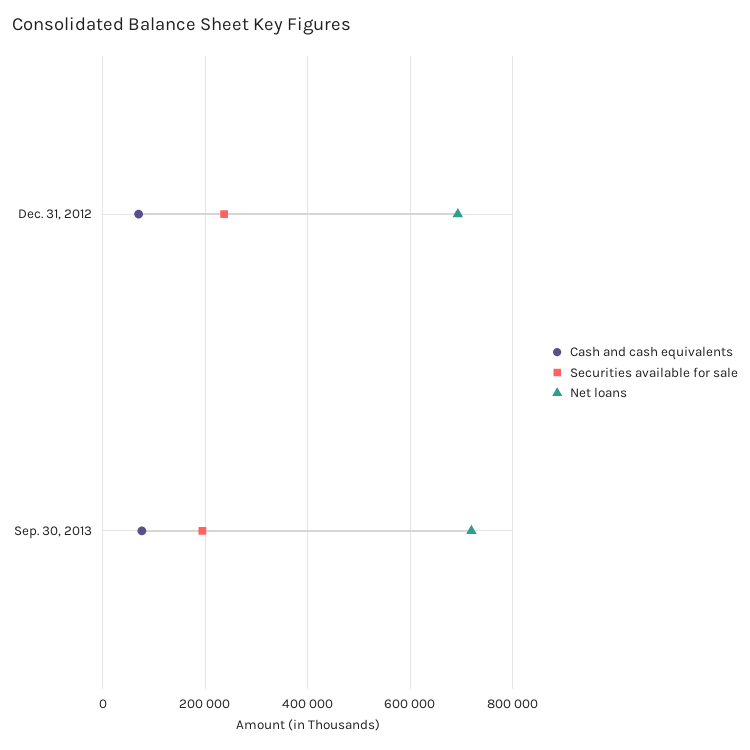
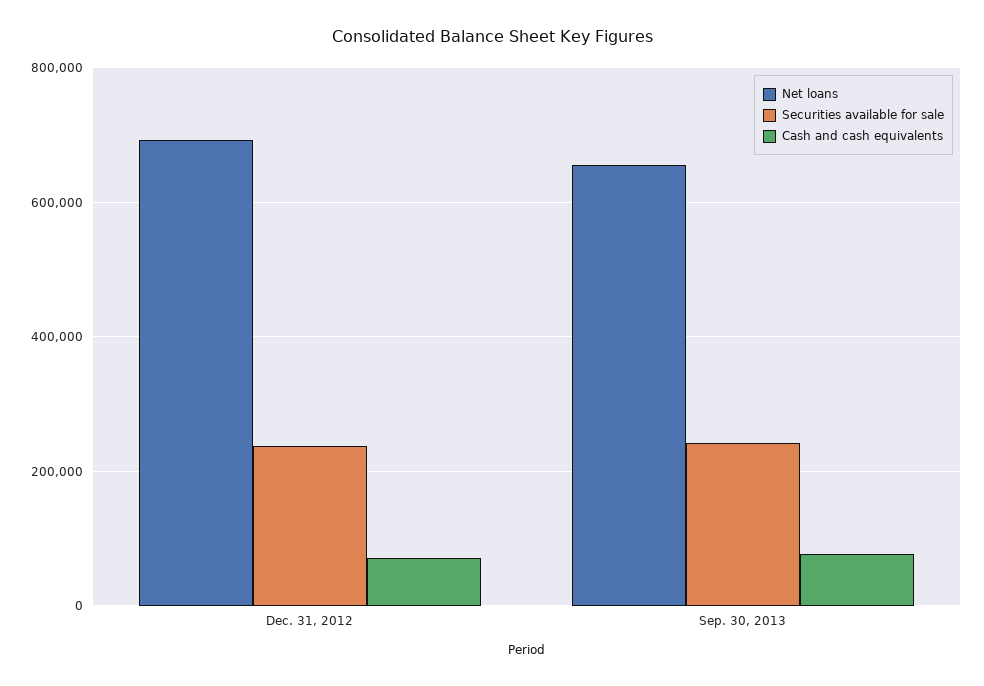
Securities available for sale, Sep. 30, 2013: 200000 -> 240000
Net loans, Sep. 30, 2013: 720000 -> 660000

